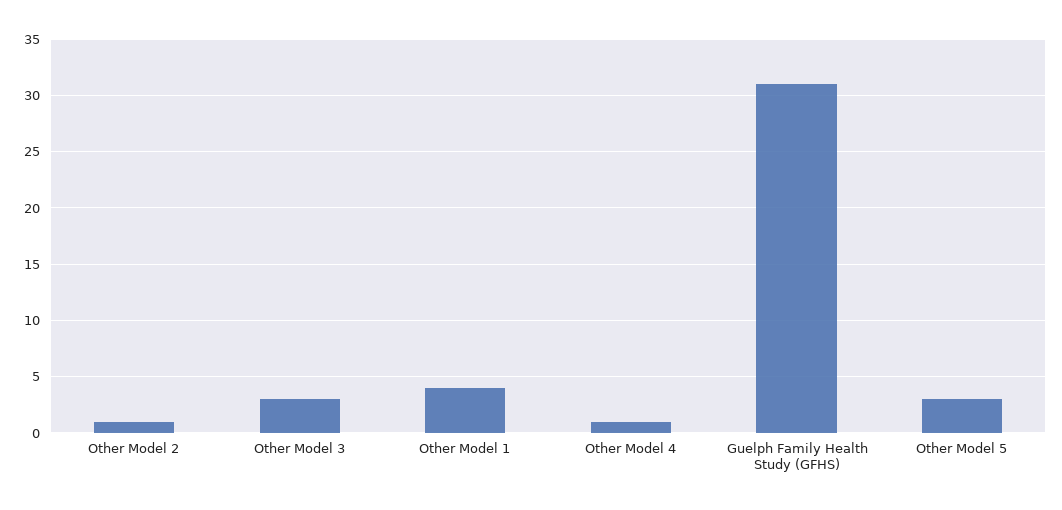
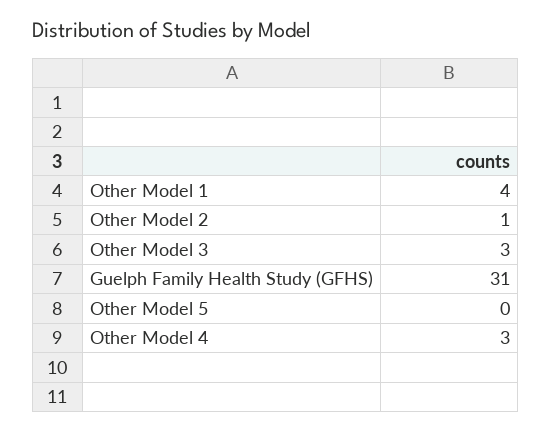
Other Model 4: 1 -> 3
Other Model 5: 3 -> 0

